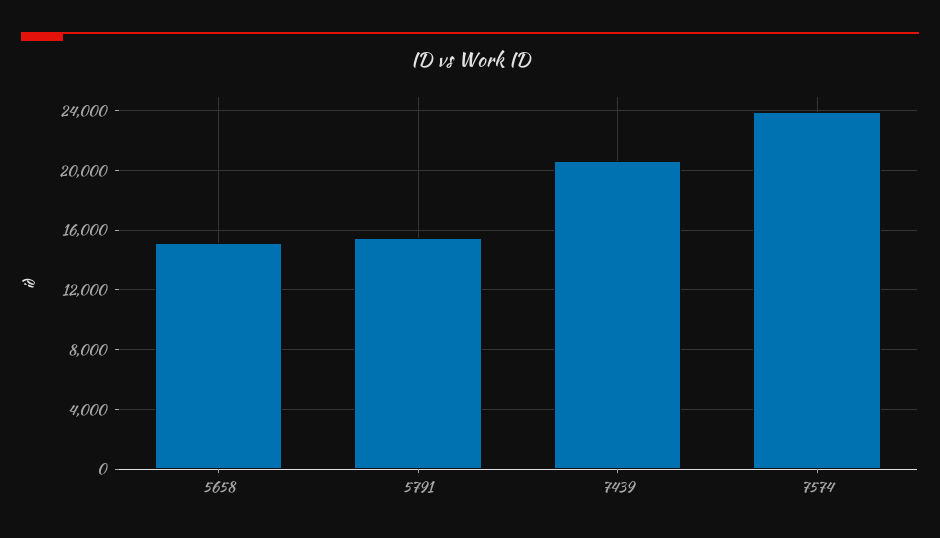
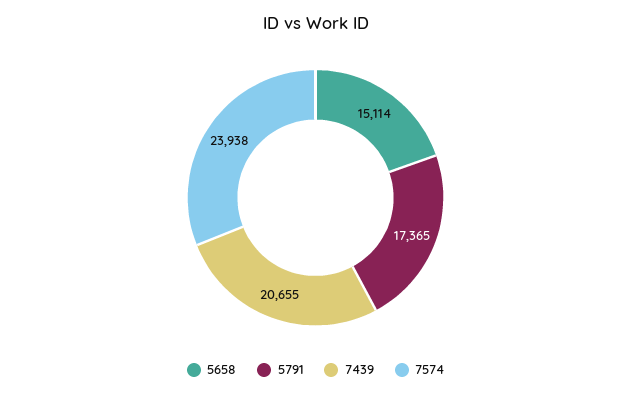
5791: 15500 -> 17365

